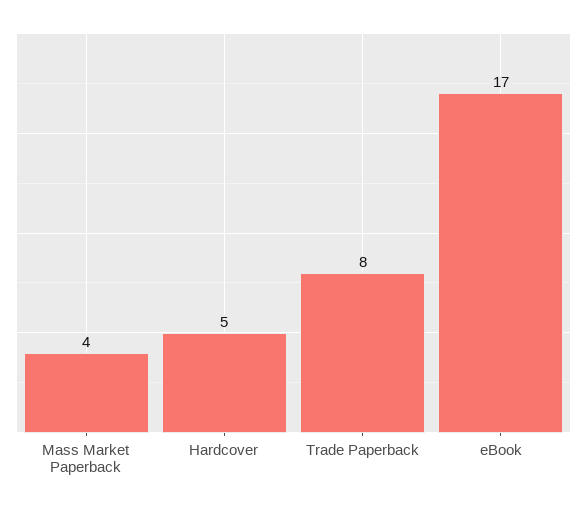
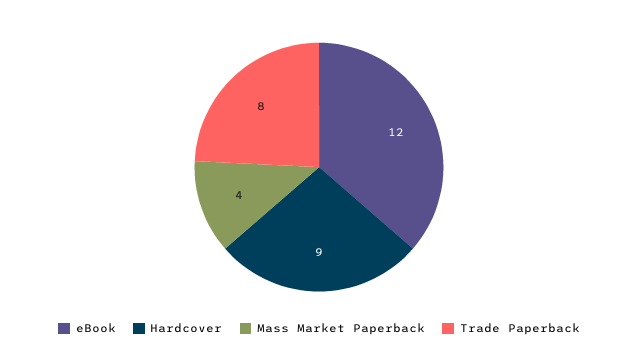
Hardcover: 5 -> 9
eBook: 17 -> 12

